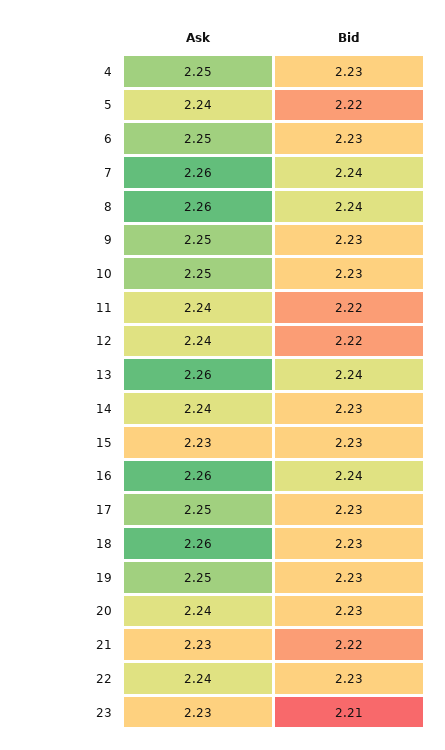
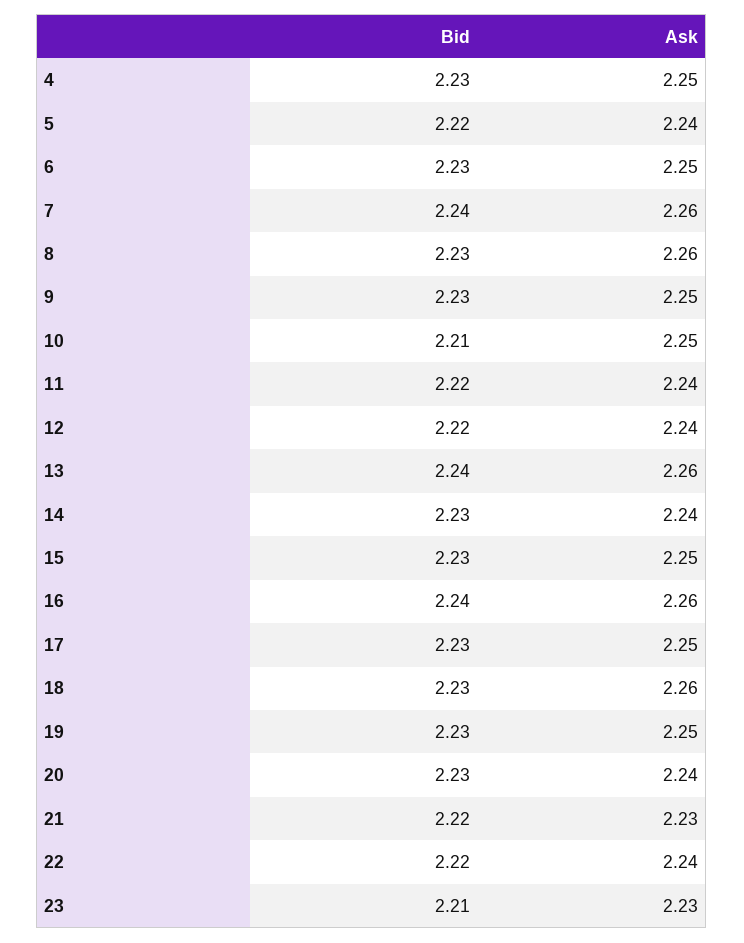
Bid, 8: 2.24 -> 2.23
Bid, 10: 2.23 -> 2.21
Ask, 15: 2.23 -> 2.25
Bid, 22: 2.23 -> 2.22

